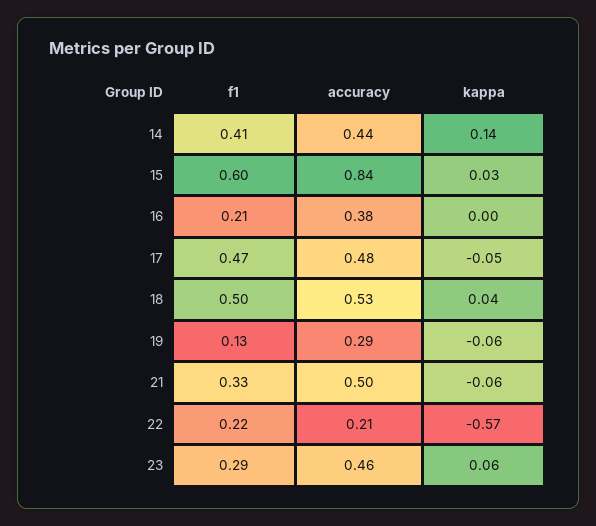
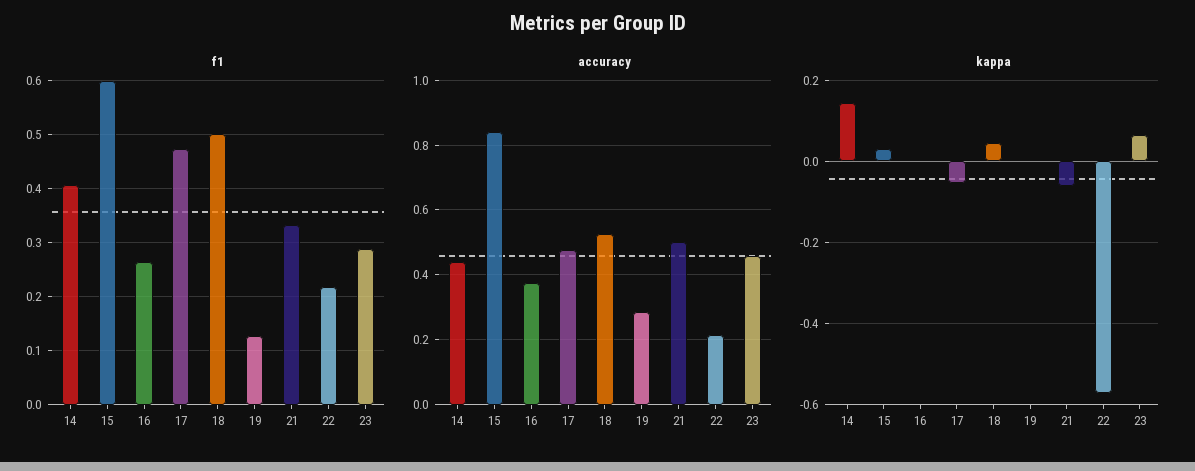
f1, 16: 0.21 -> 0.26
kappa, 19: -0.06 -> 0

